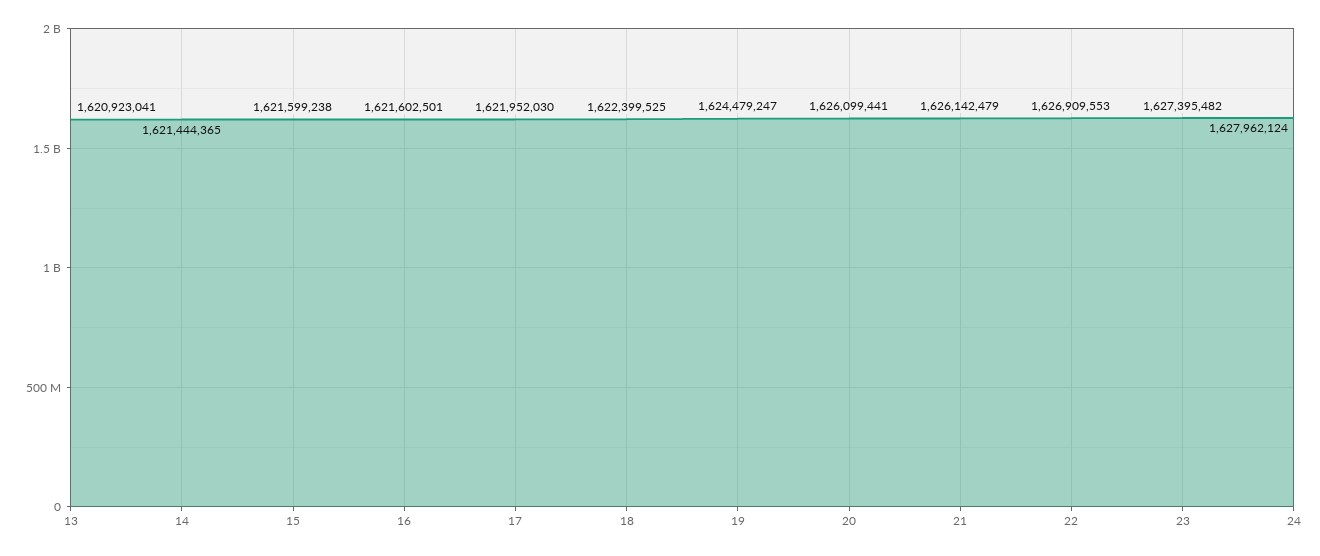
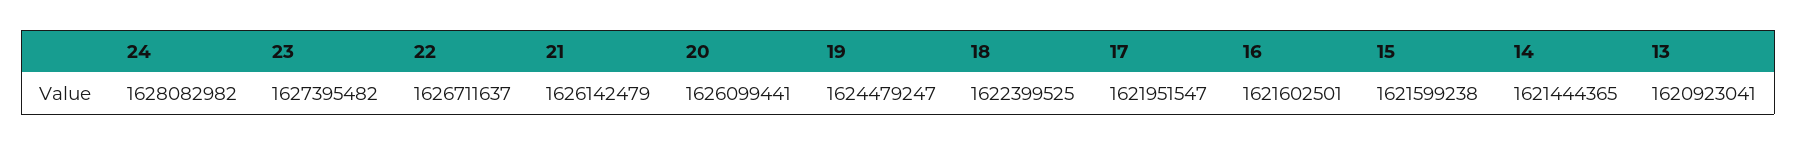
17: 1621952030 -> 1621951547
22: 1626909553 -> 1626711637
24: 1627962124 -> 1628082982

